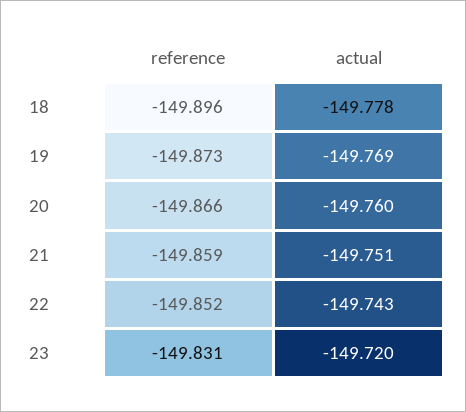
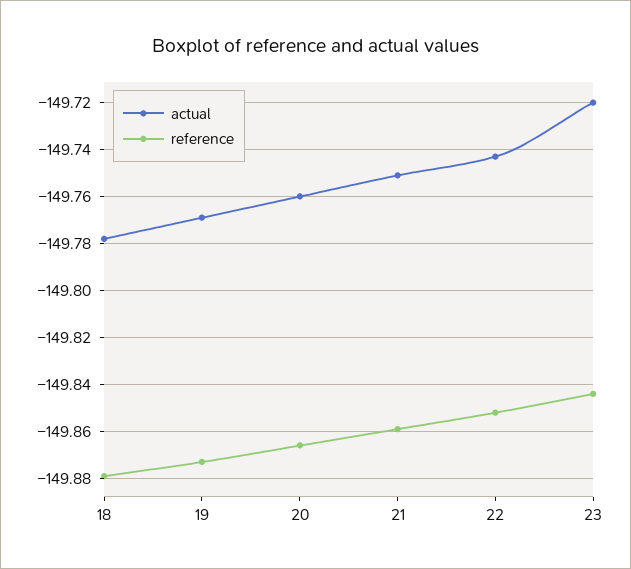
reference, 18: -149.896 -> -149.88
reference, 23: -149.831 -> -149.845

